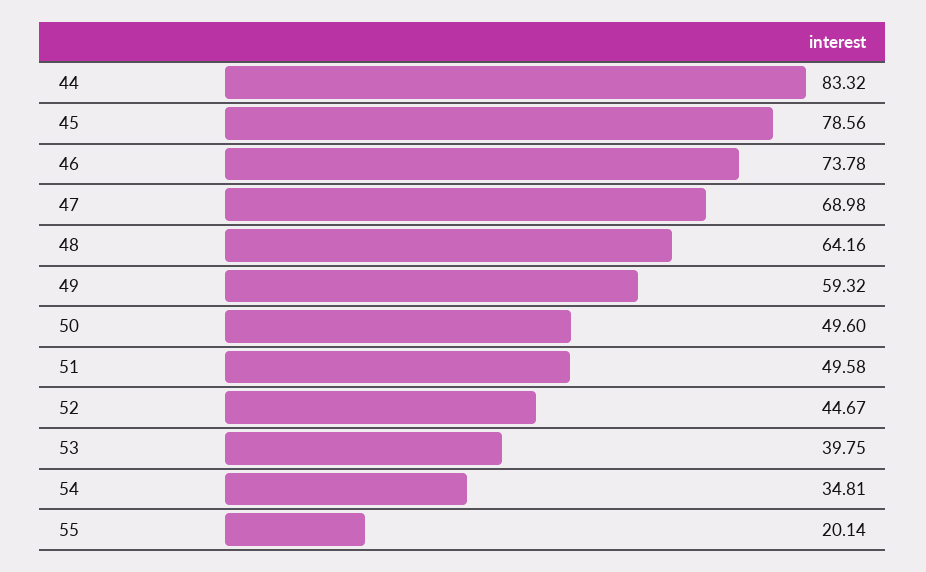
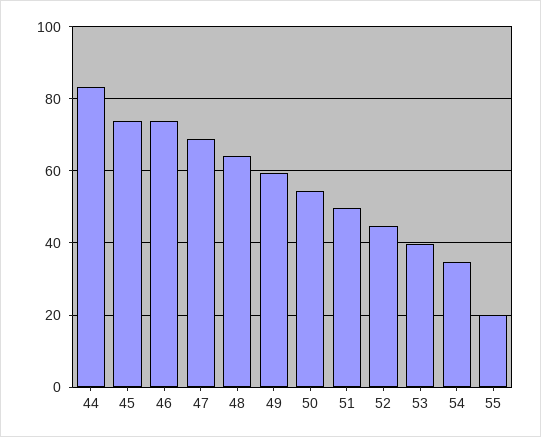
45: 78.56 -> 74
50: 49.6 -> 54

